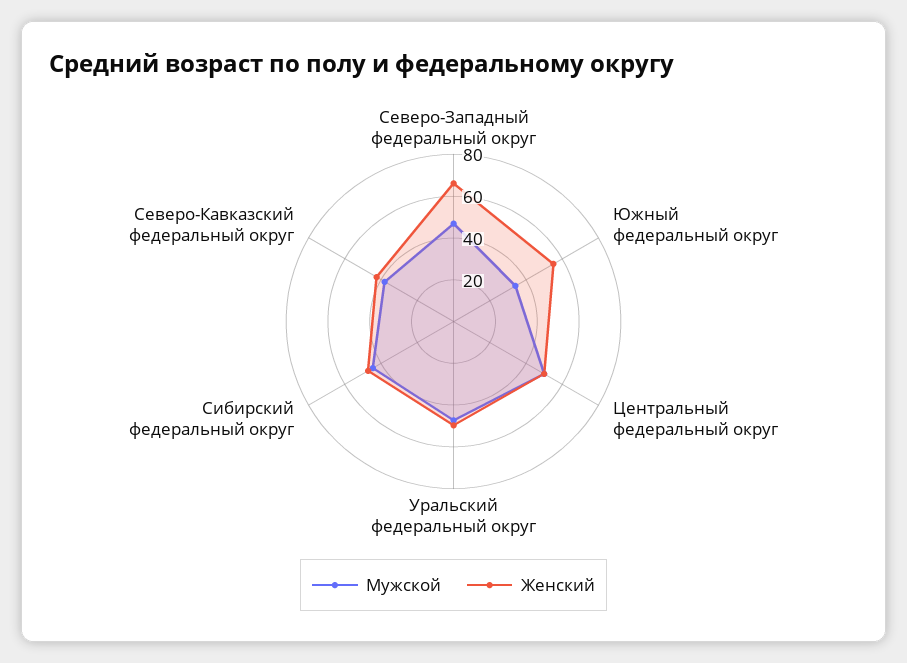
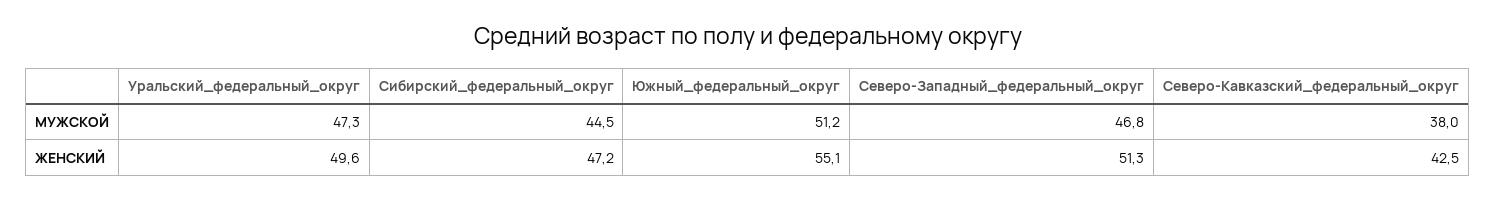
Женский, Северо-Западный федеральный округ: 65 -> 51.3
Мужской, Южный федеральный округ: 35 -> 51.2
Мужской, Центральный федеральный округ: 50 -> none
Женский, Центральный федеральный округ: 50 -> none

